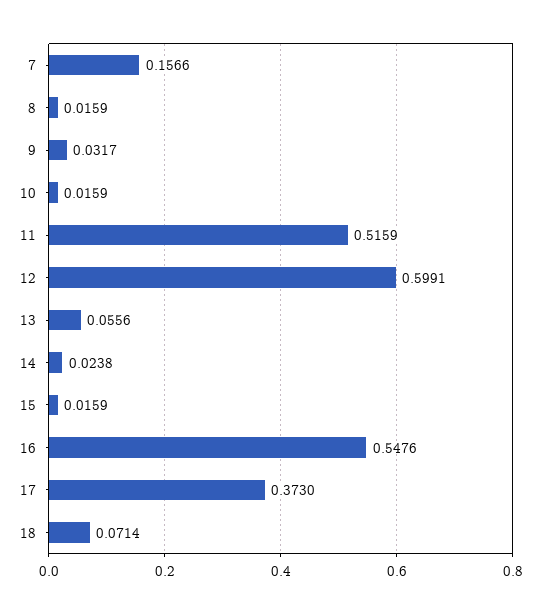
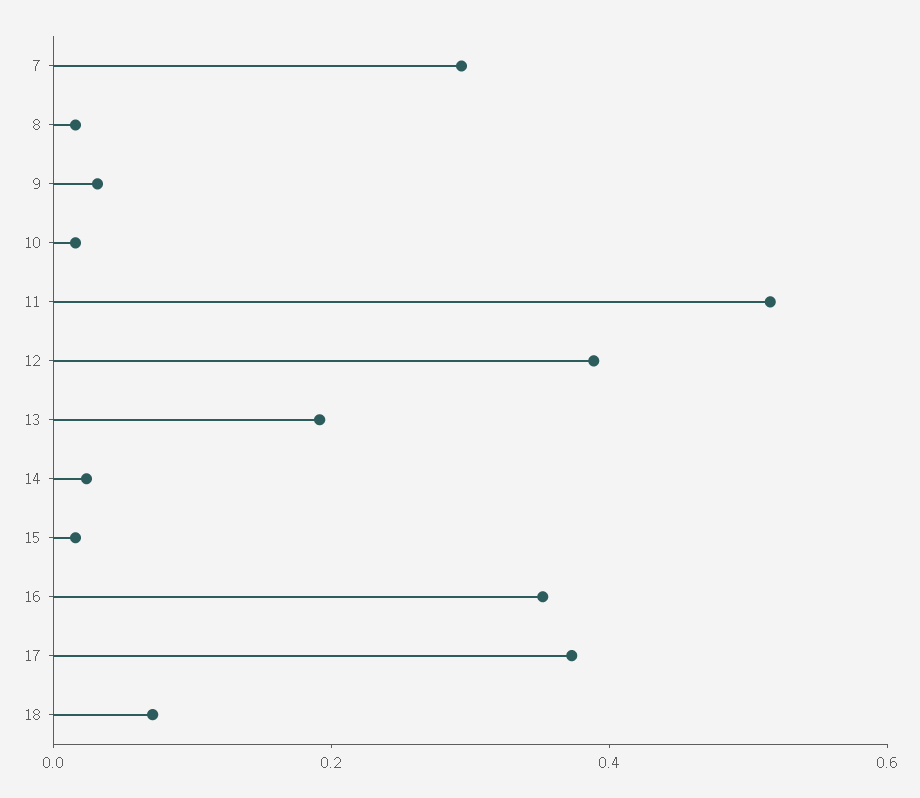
7: 0.1566 -> 0.3
12: 0.5991 -> 0.4
13: 0.0556 -> 0.2
16: 0.5476 -> 0.35

